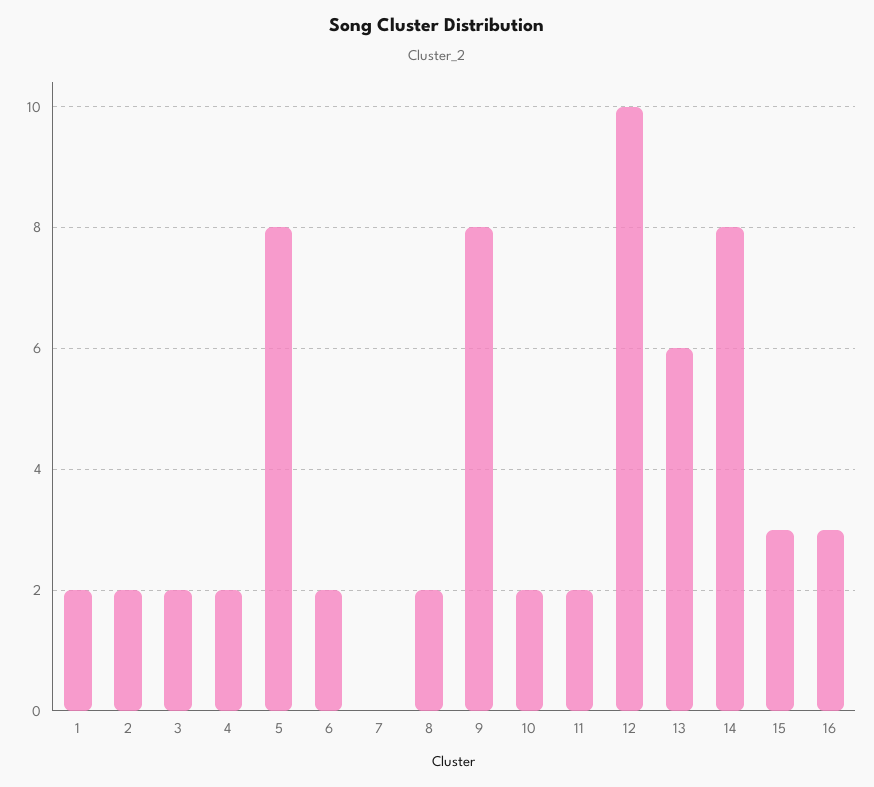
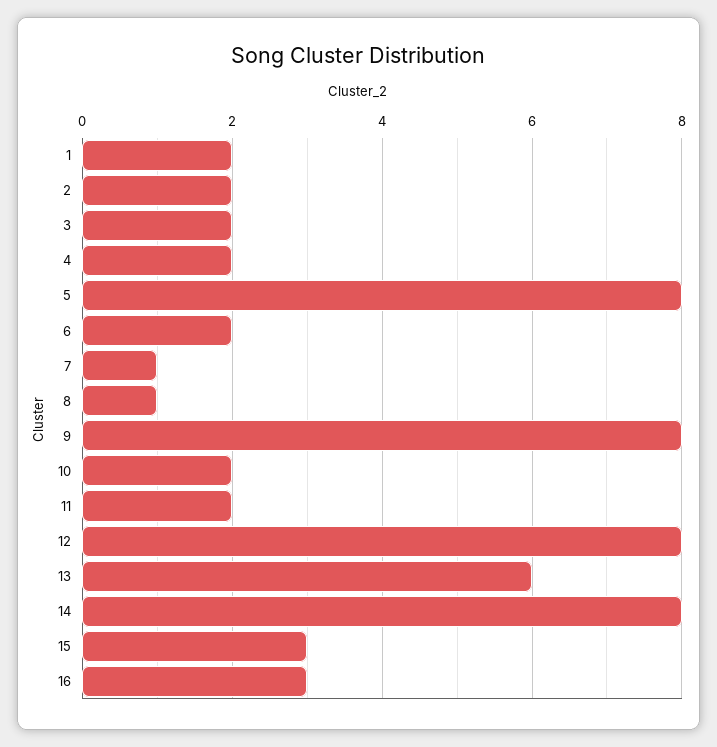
7: 0 -> 1
8: 2 -> 1
12: 10 -> 8

